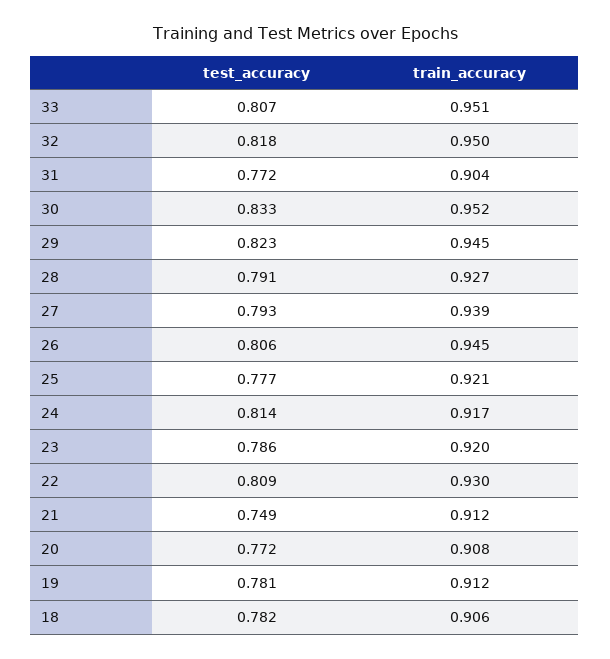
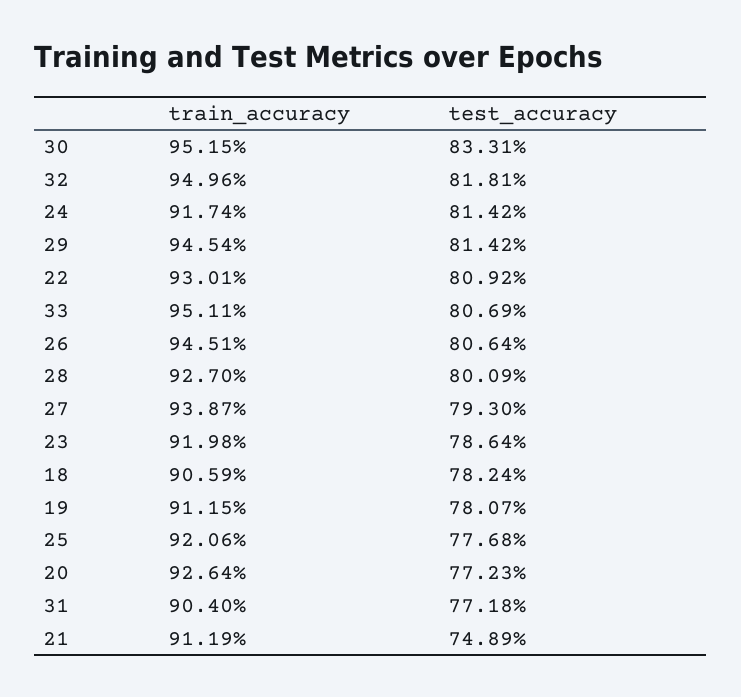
test_accuracy, 29: 0.823 -> 0.8142
test_accuracy, 28: 0.791 -> 0.8009
train_accuracy, 20: 0.908 -> 0.9264

